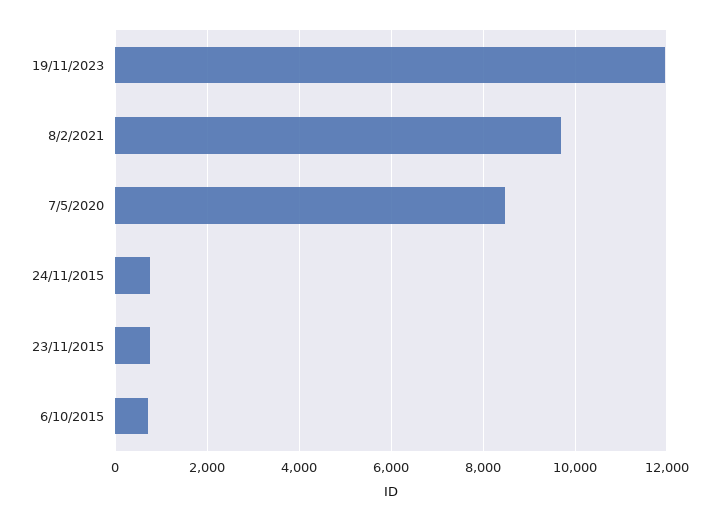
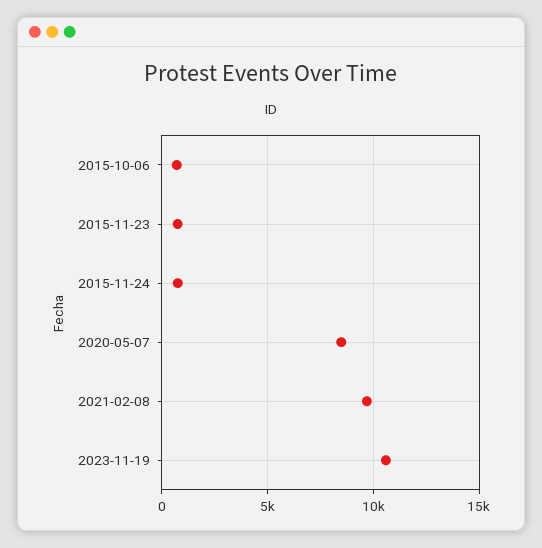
19/11/2023: 12000 -> 10500

